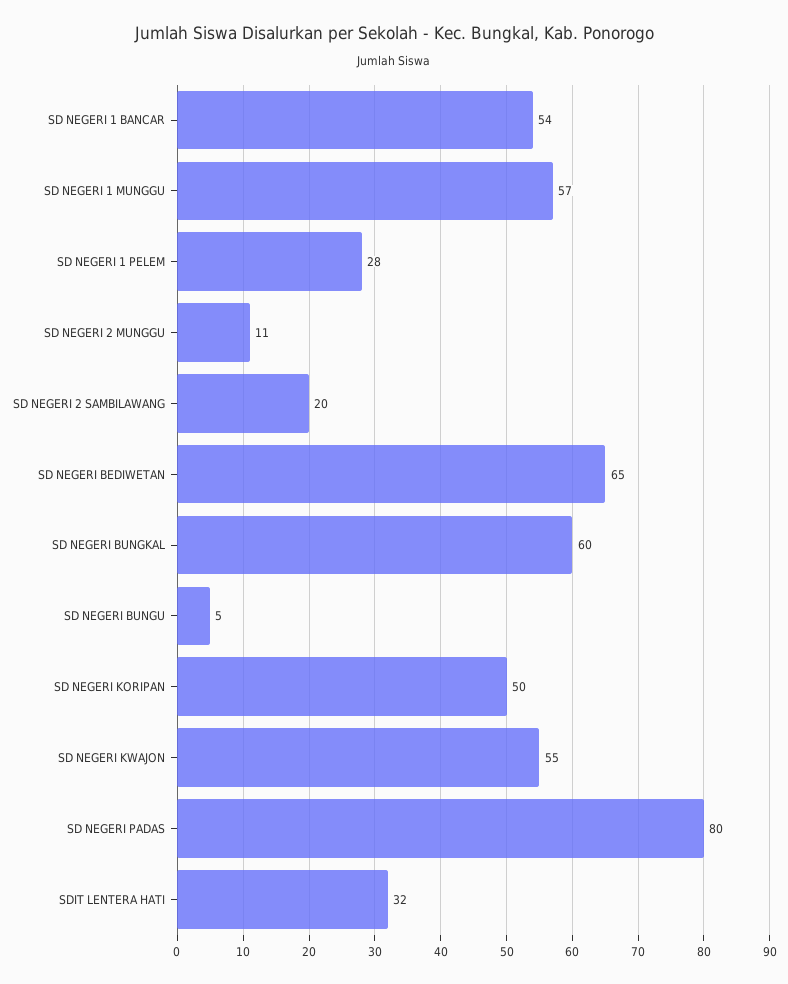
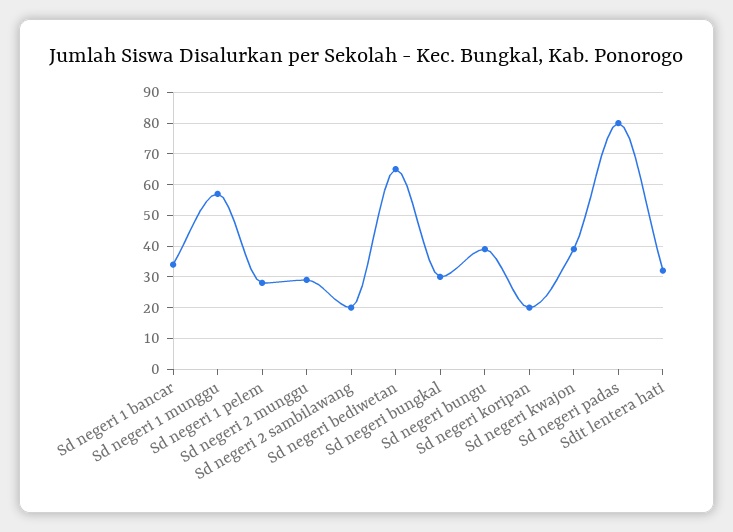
SD NEGERI 1 BANCAR: 54 -> 35
SD NEGERI 2 MUNGGU: 11 -> 30
SD NEGERI BUNGKAL: 60 -> 30
SD NEGERI BUNGU: 5 -> 40
SD NEGERI KORIPAN: 50 -> 20
SD NEGERI KWAJON: 55 -> 40

